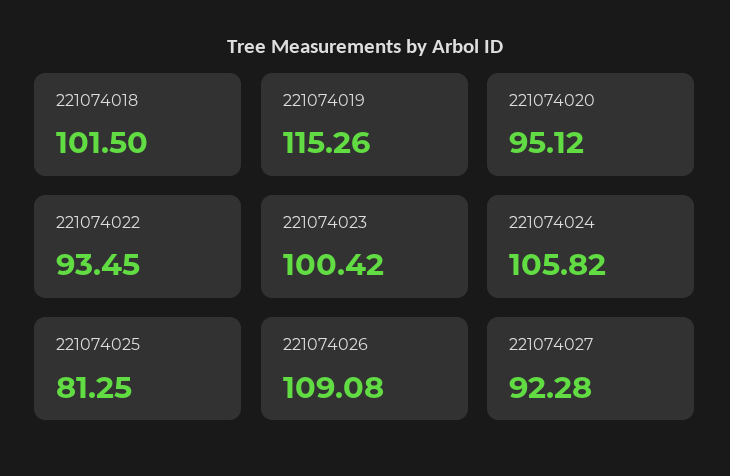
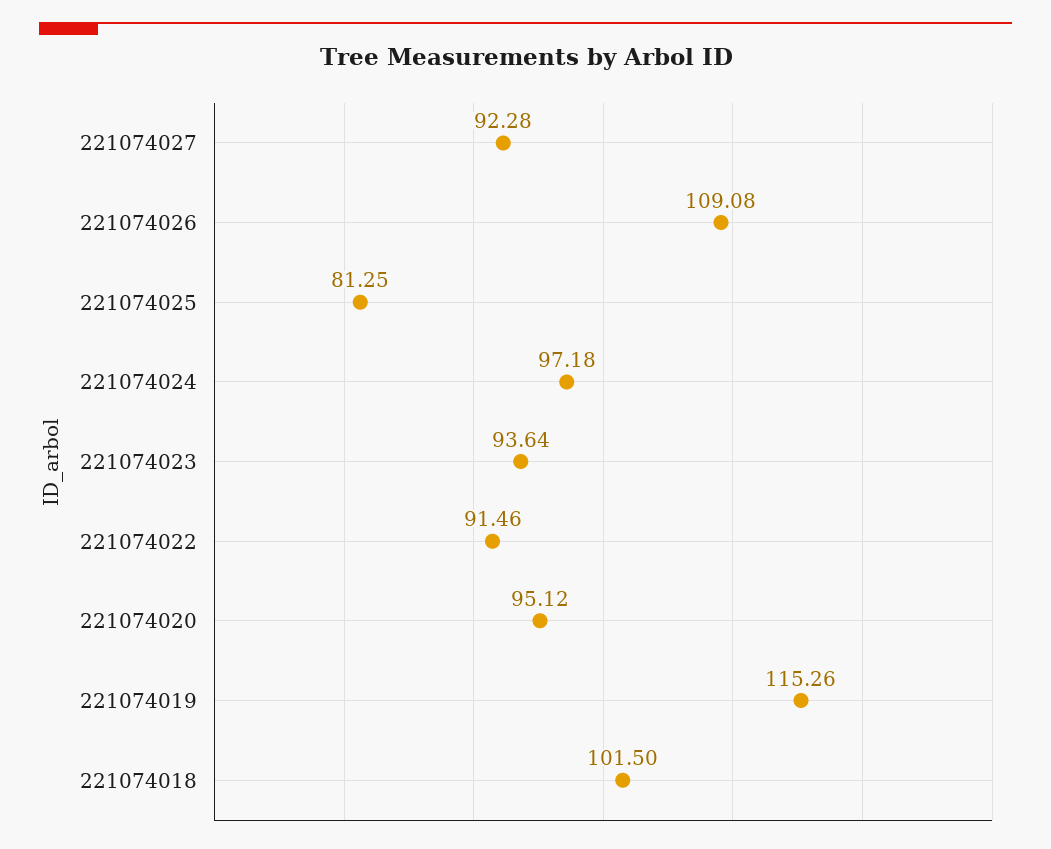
221074022: 93.45 -> 91.46
221074023: 100.42 -> 93.64
221074024: 105.82 -> 97.18

